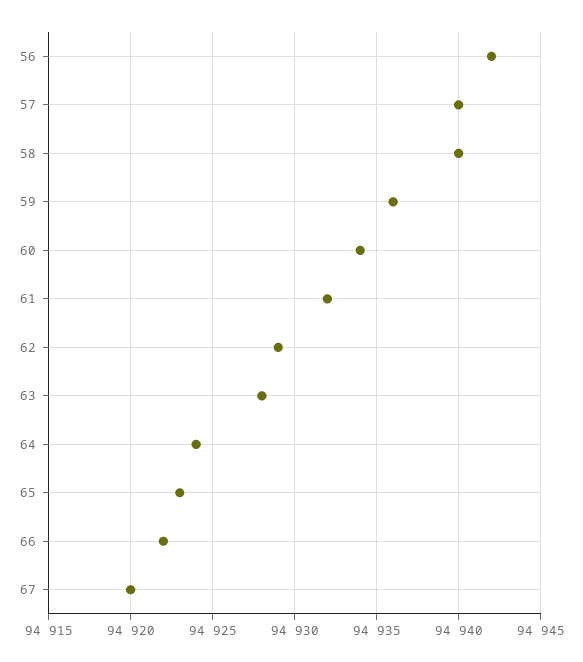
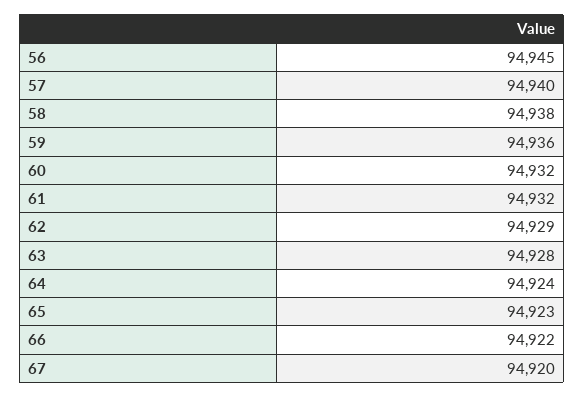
56: 94942 -> 94945
58: 94940 -> 94938
60: 94934 -> 94932

